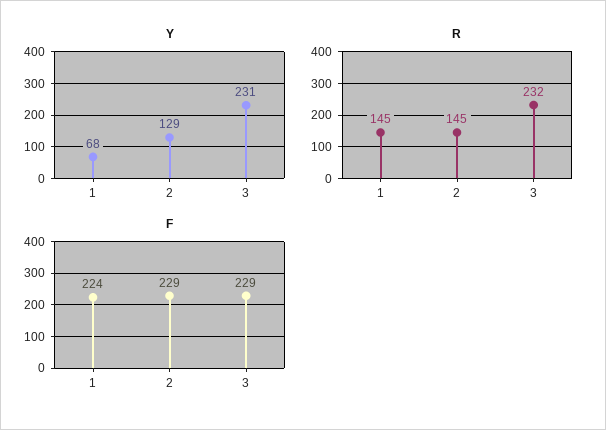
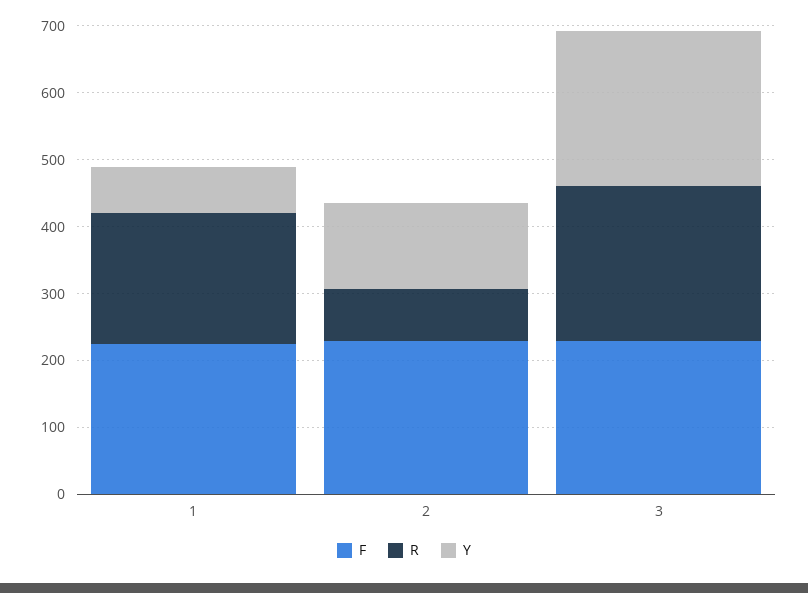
R, 1: 145 -> 200
R, 2: 145 -> 80

